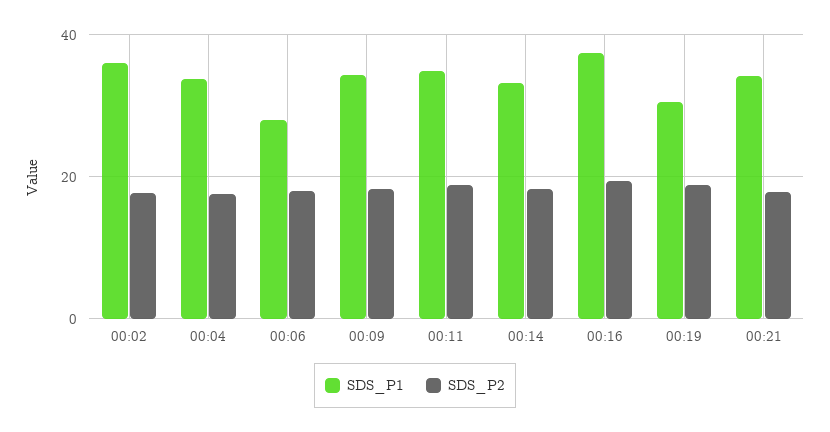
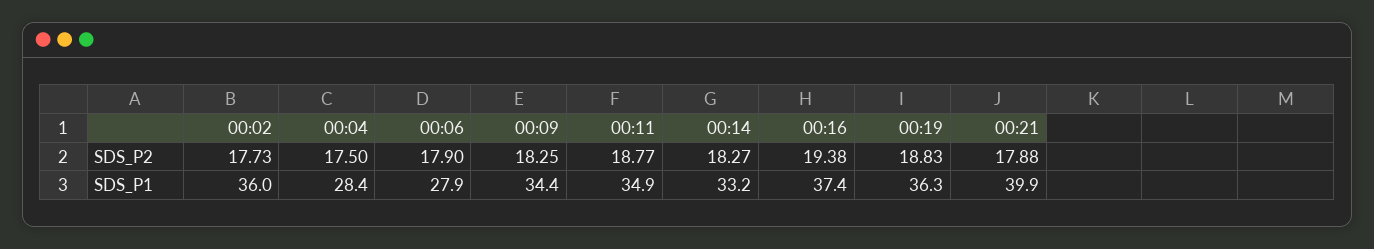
SDS_P1, 00:04: 34 -> 28.4
SDS_P1, 00:19: 30 -> 36.3
SDS_P1, 00:21: 34 -> 39.9

